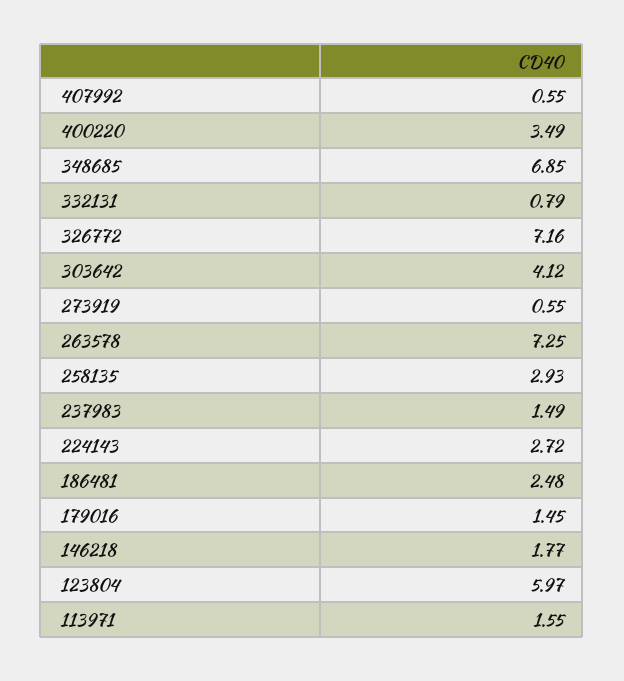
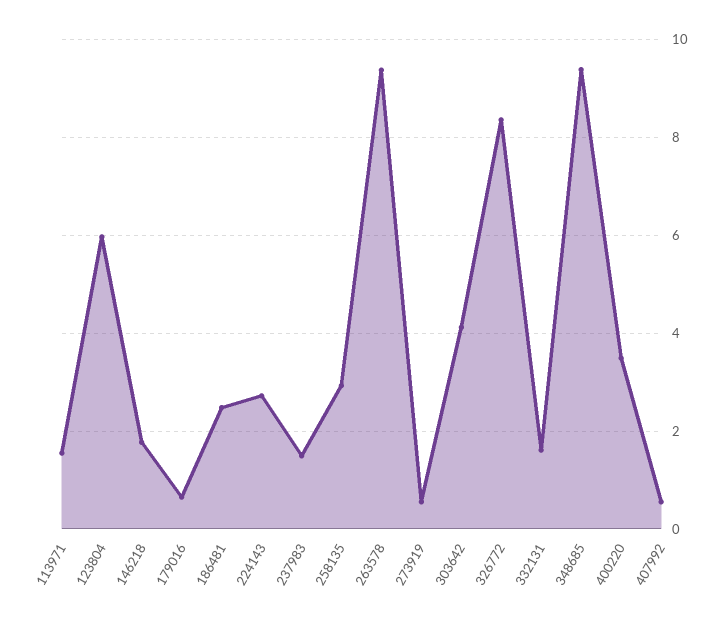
348685: 6.85 -> 9.4
332131: 0.79 -> 1.6
326772: 7.16 -> 8.4
263578: 7.25 -> 9.4
179016: 1.45 -> 0.6

